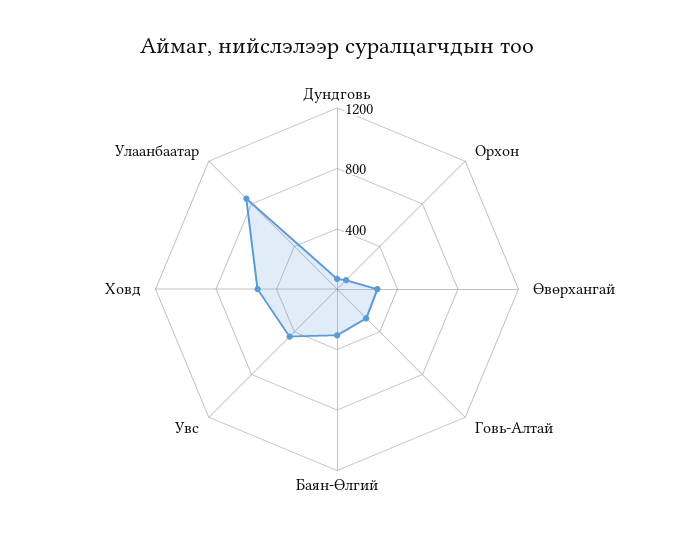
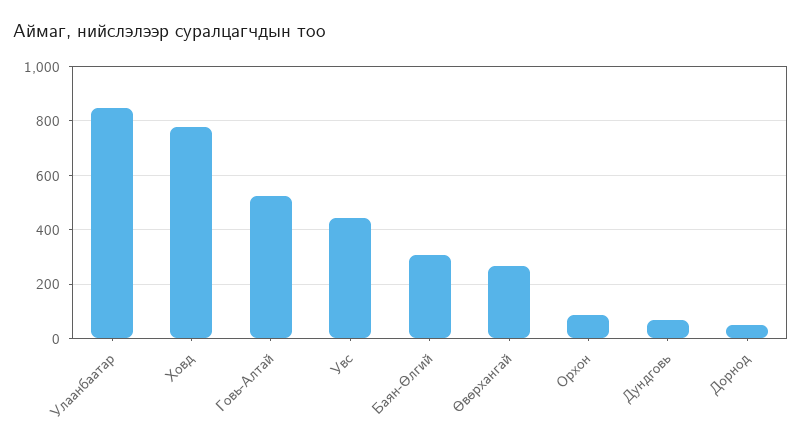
Говь-Алтай: 300 -> 525
Ховд: 500 -> 775
Дорнод: none -> 50

